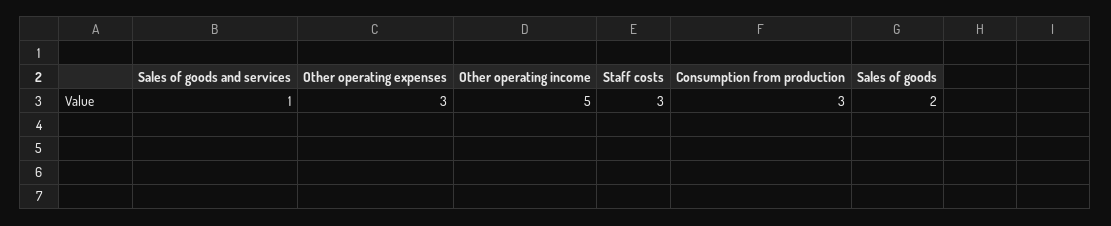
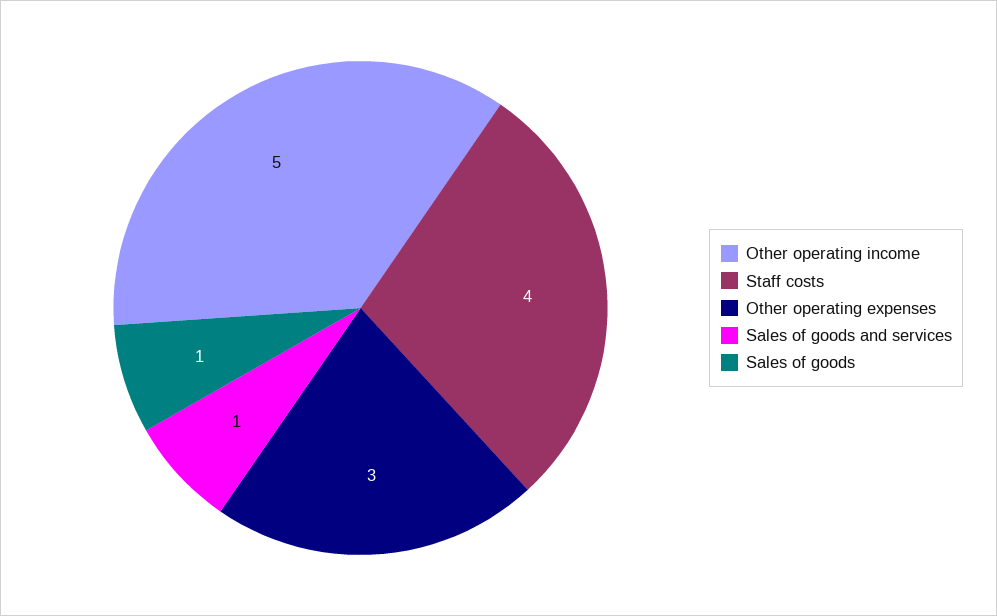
Staff costs: 3 -> 4
Consumption from production: 3 -> none
Sales of goods: 2 -> 1

